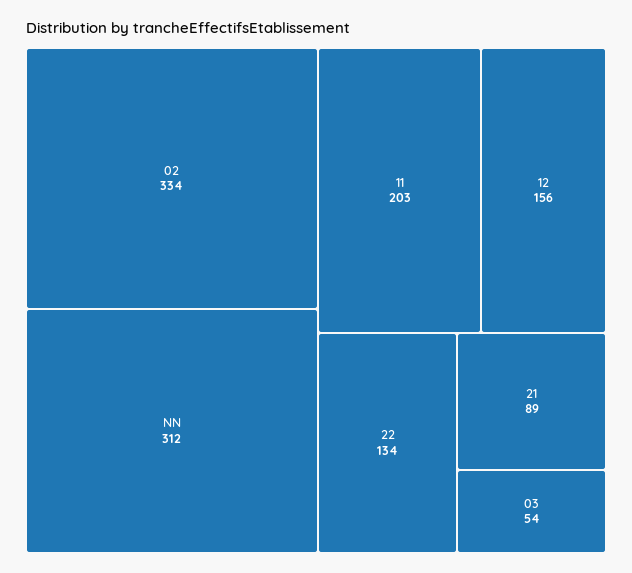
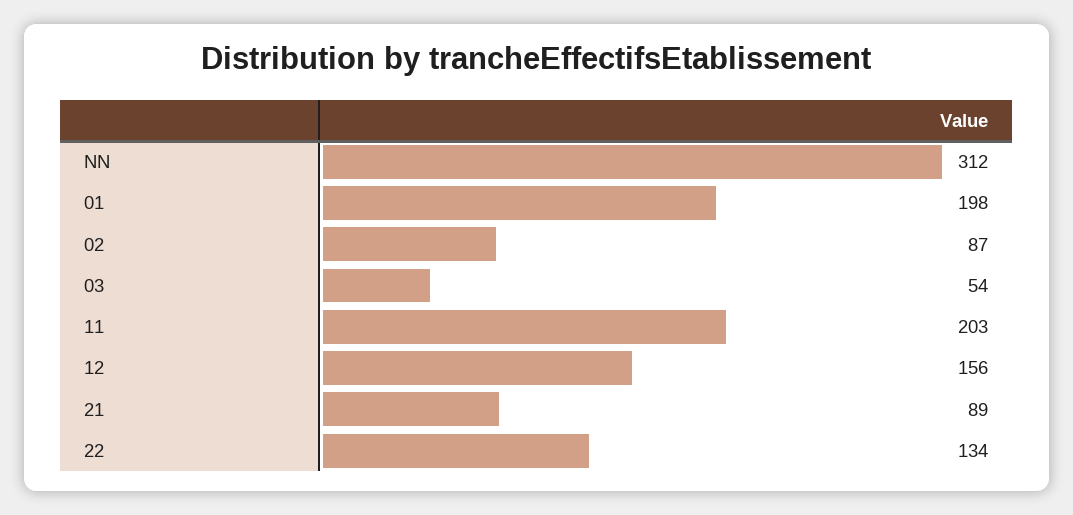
02: 334 -> 87
01: none -> 198

